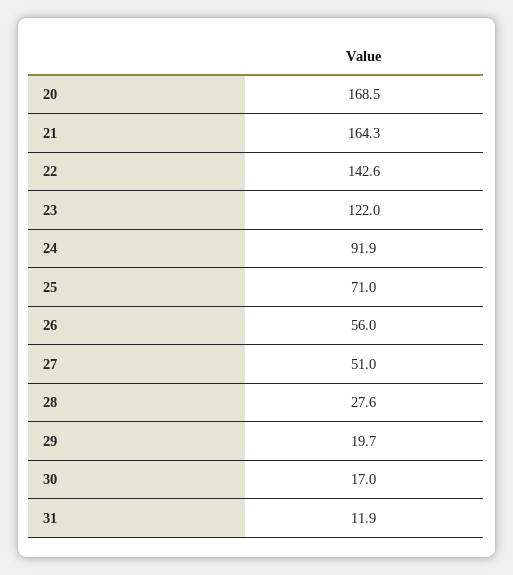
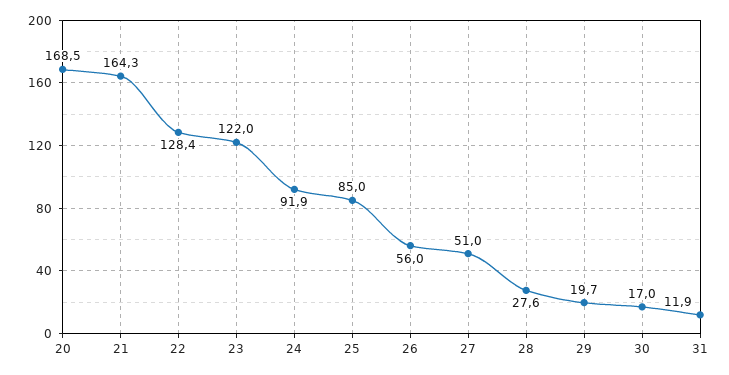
22: 142.6 -> 128.4
25: 71 -> 85

